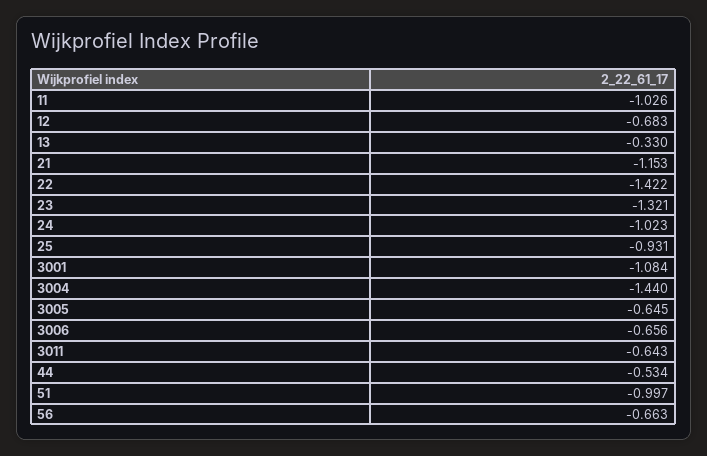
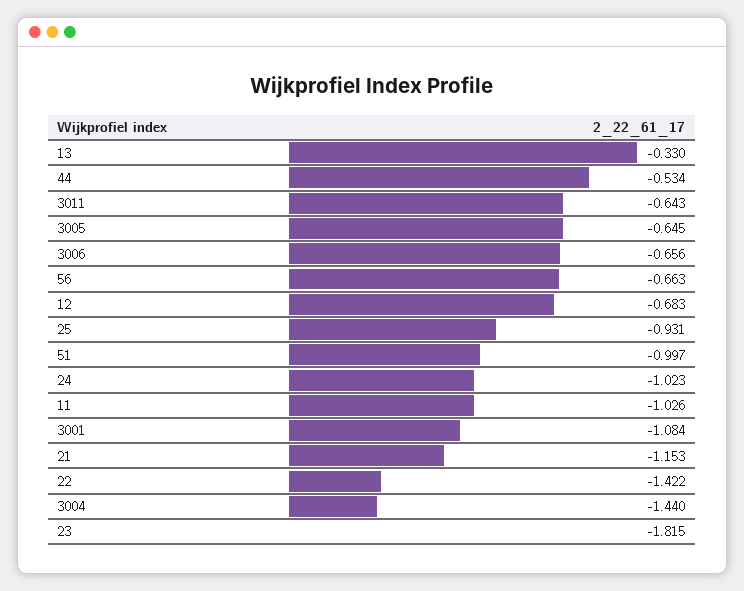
23: -1.321 -> -1.815

